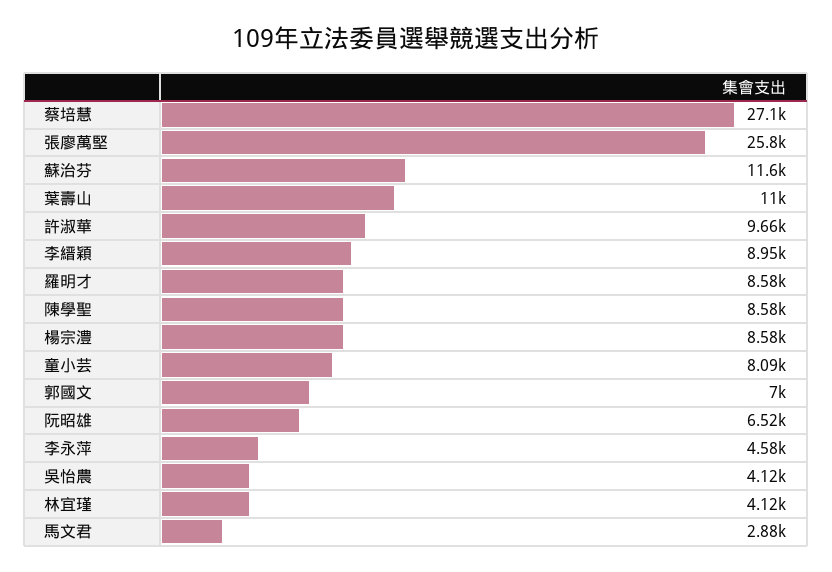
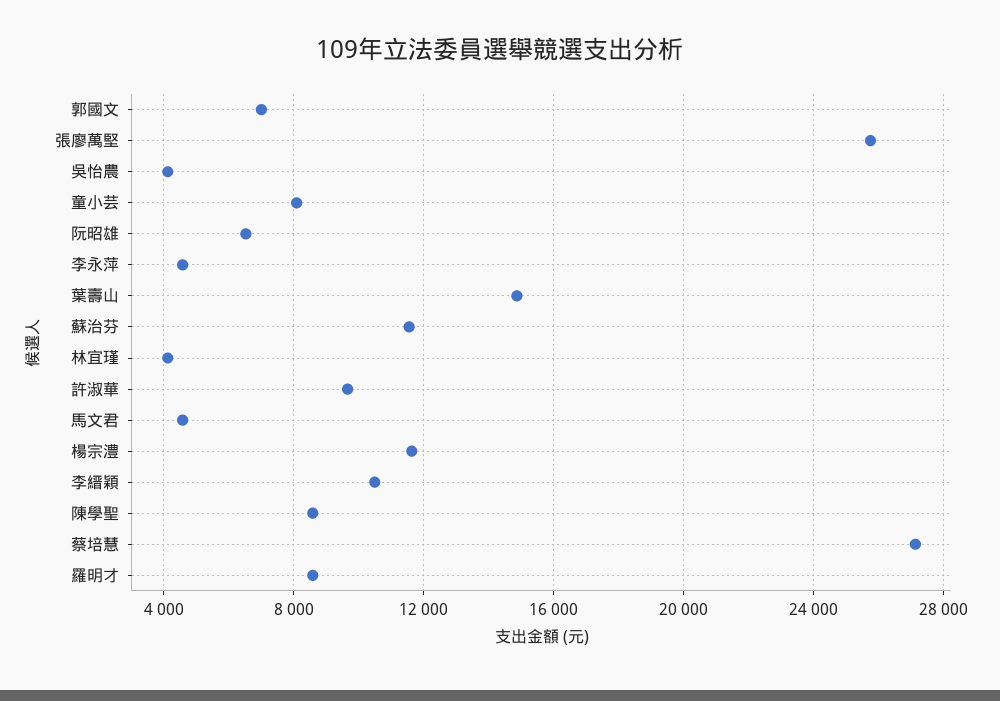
葉壽山: 11000 -> 15000
李縉穎: 8950 -> 10500
楊宗澧: 8580 -> 11500
馬文君: 2880 -> 4500

